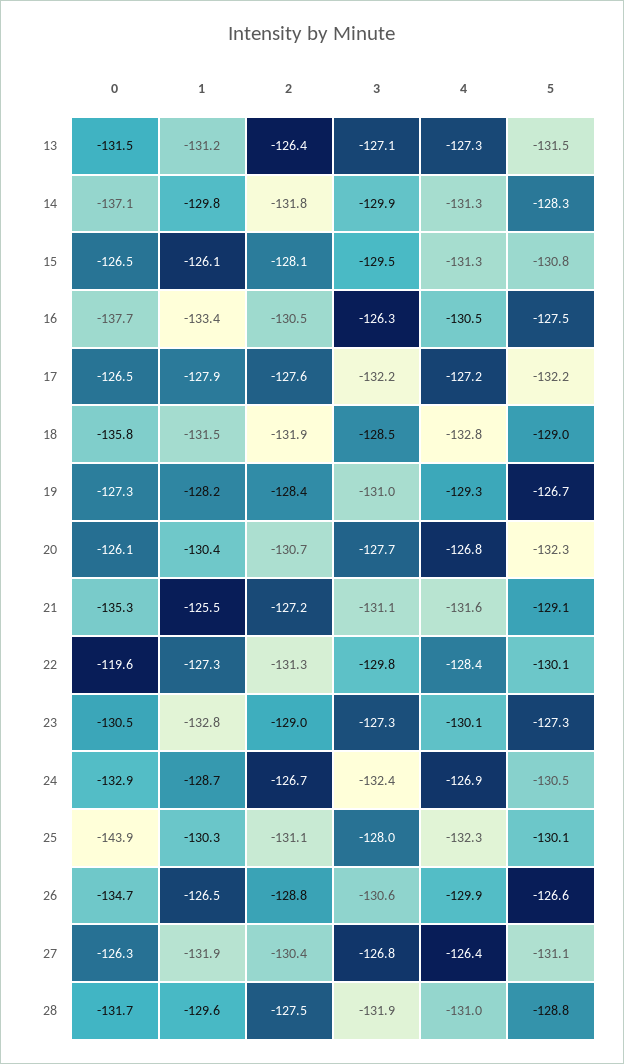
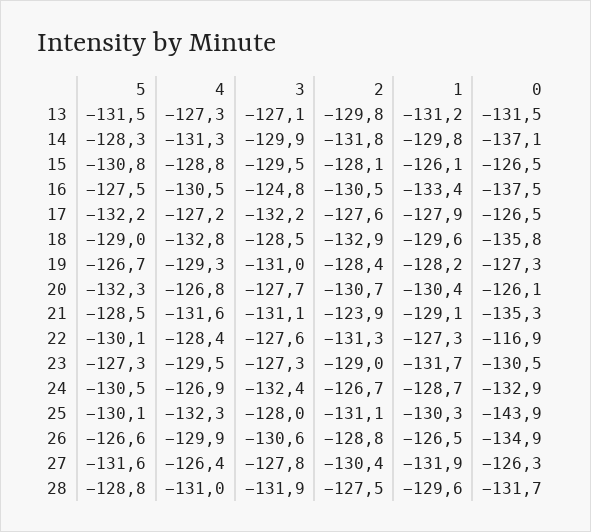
2, 13: -126.4 -> -129.8
4, 15: -131.3 -> -128.8
0, 16: -137.7 -> -137.5
3, 16: -126.3 -> -124.8
1, 18: -131.5 -> -129.6
2, 18: -131.9 -> -132.9
1, 21: -125.5 -> -129.1
2, 21: -127.2 -> -123.9
5, 21: -129.1 -> -128.5
0, 22: -119.6 -> -116.9
3, 22: -129.8 -> -127.6
1, 23: -132.8 -> -131.7
4, 23: -130.1 -> -129.5
0, 26: -134.7 -> -134.9
3, 27: -126.8 -> -127.8
5, 27: -131.1 -> -131.6

